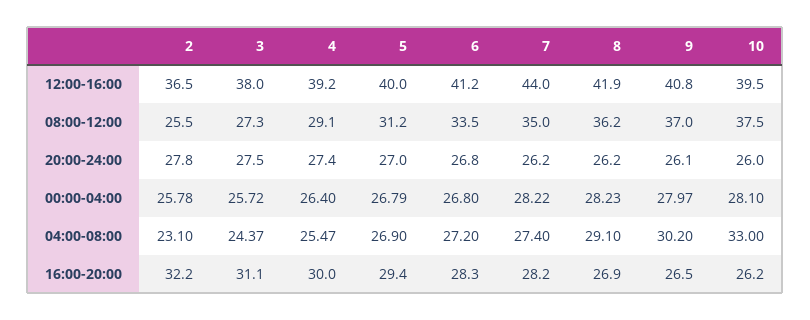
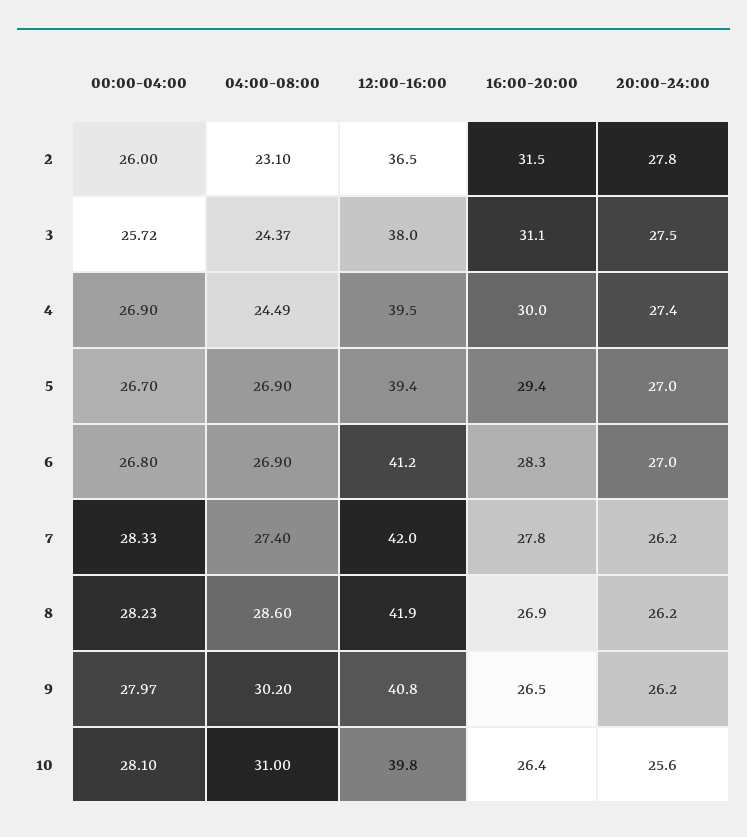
4, 12:00-16:00: 39.2 -> 39.5
5, 12:00-16:00: 40 -> 39.4
7, 12:00-16:00: 44 -> 42
10, 12:00-16:00: 39.5 -> 39.8
2, 08:00-12:00: 25.5 -> none
3, 08:00-12:00: 27.3 -> none
4, 08:00-12:00: 29.1 -> none
5, 08:00-12:00: 31.2 -> none
6, 08:00-12:00: 33.5 -> none
7, 08:00-12:00: 35 -> none
8, 08:00-12:00: 36.2 -> none
9, 08:00-12:00: 37 -> none
10, 08:00-12:00: 37.5 -> none
6, 20:00-24:00: 26.8 -> 27
9, 20:00-24:00: 26.1 -> 26.2
10, 20:00-24:00: 26 -> 25.6
2, 00:00-04:00: 25.78 -> 26
4, 00:00-04:00: 26.4 -> 26.9
5, 00:00-04:00: 26.79 -> 26.7
7, 00:00-04:00: 28.22 -> 28.33
4, 04:00-08:00: 25.47 -> 24.49
6, 04:00-08:00: 27.2 -> 26.9
8, 04:00-08:00: 29.1 -> 28.6
10, 04:00-08:00: 33 -> 31
2, 16:00-20:00: 32.2 -> 31.5
7, 16:00-20:00: 28.2 -> 27.8
10, 16:00-20:00: 26.2 -> 26.4

